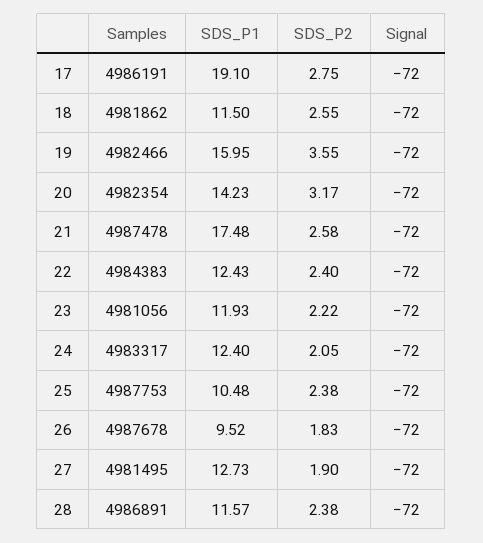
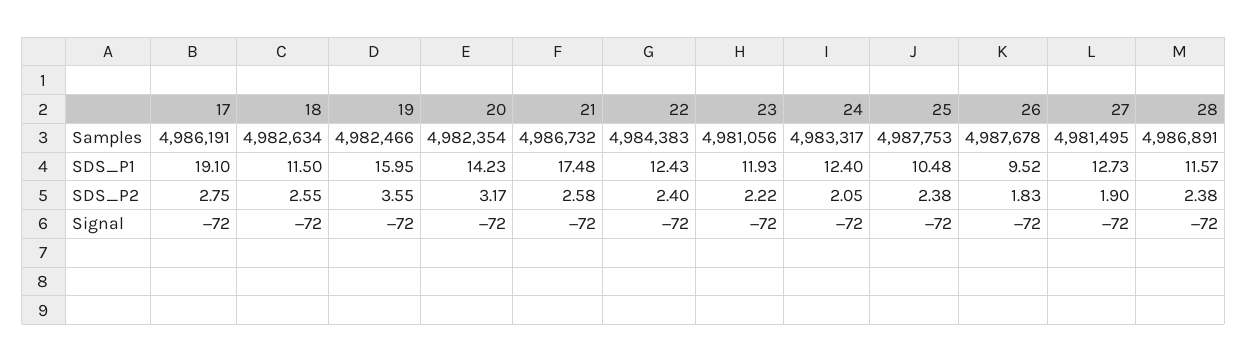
Samples, 18: 4981862 -> 4982634
Samples, 21: 4987478 -> 4986732

